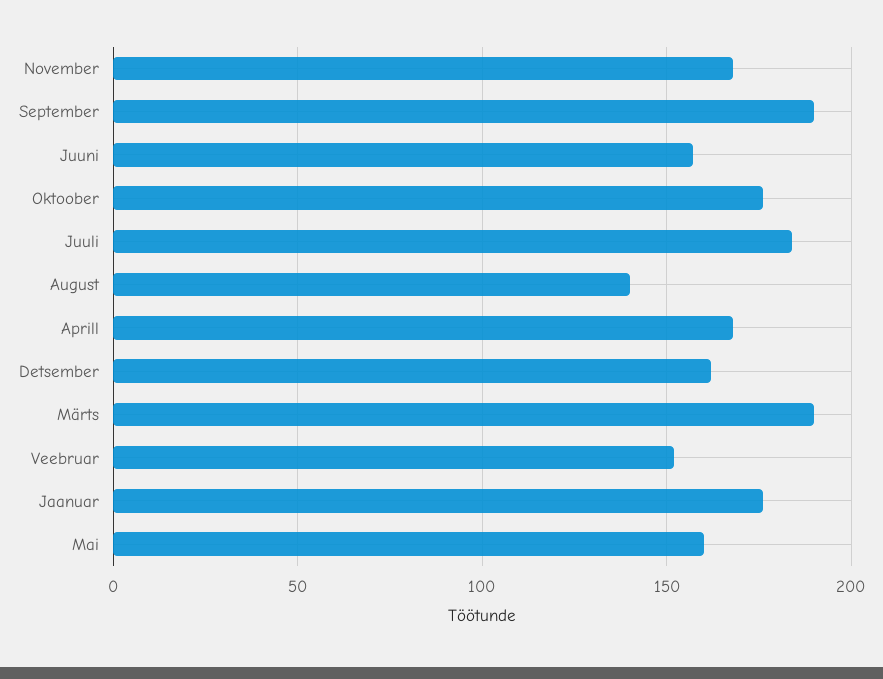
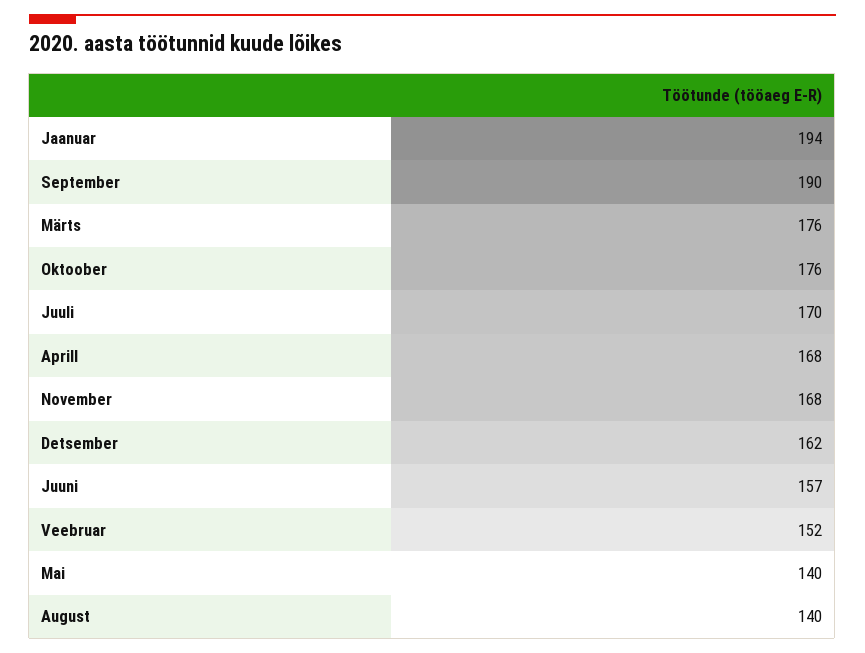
Juuli: 185 -> 170
Märts: 190 -> 176
Jaanuar: 175 -> 194
Mai: 160 -> 140

